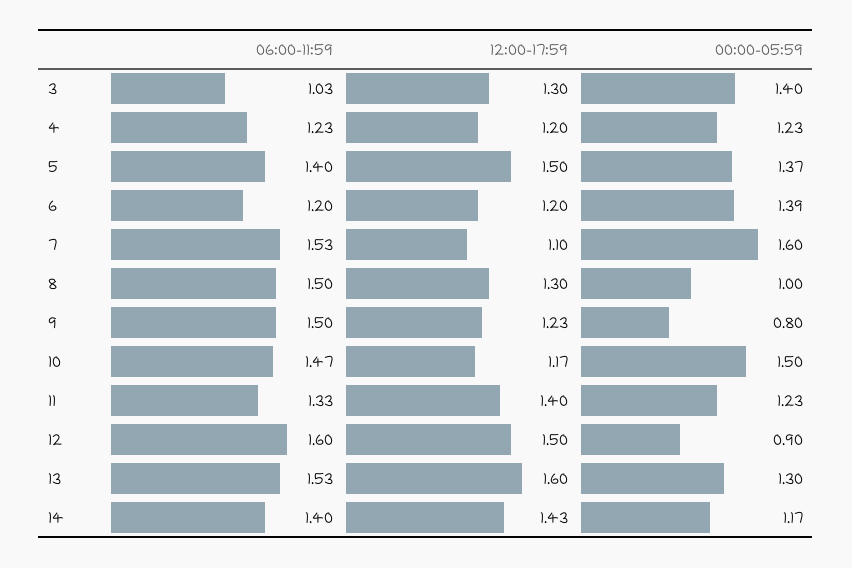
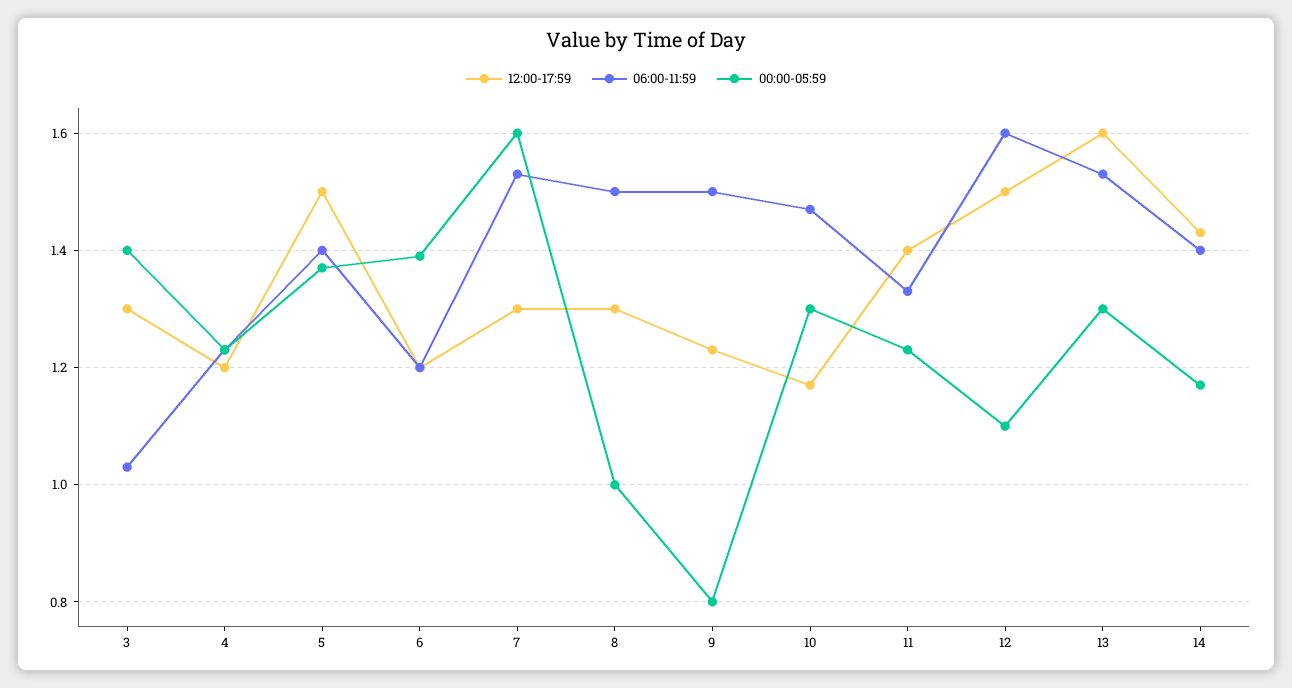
12:00-17:59, 7: 1.1 -> 1.3
00:00-05:59, 10: 1.5 -> 1.3
00:00-05:59, 12: 0.9 -> 1.1

